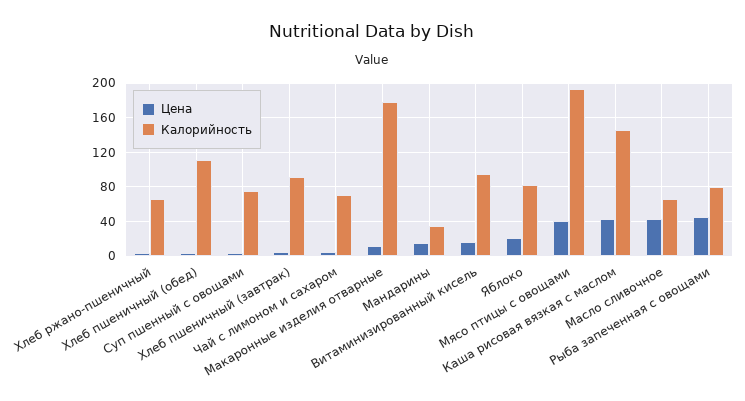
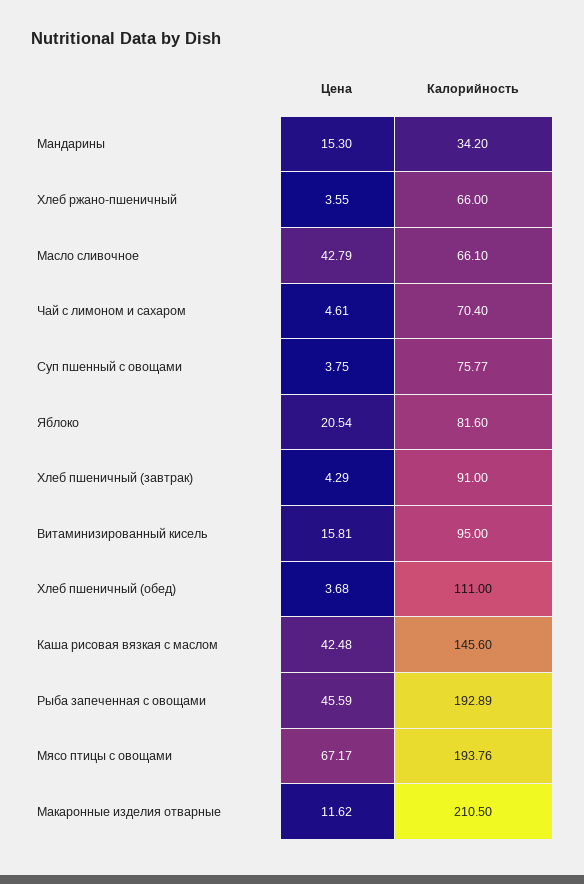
Калорийность, Макаронные изделия отварные: 180 -> 210.5
Цена, Мясо птицы с овощами: 40 -> 67.17
Калорийность, Рыба запеченная с овощами: 80 -> 192.89

